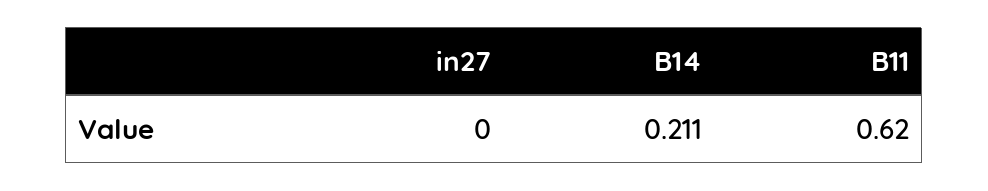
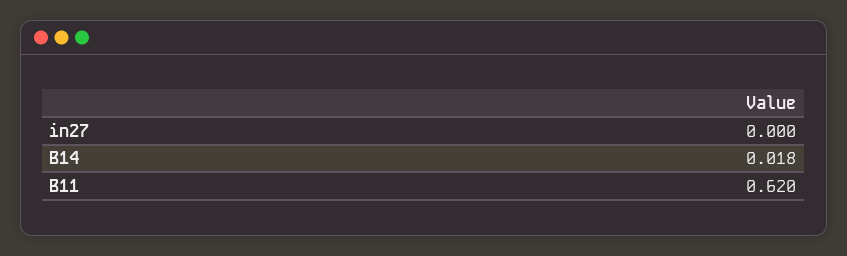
B14: 0.211 -> 0.018

